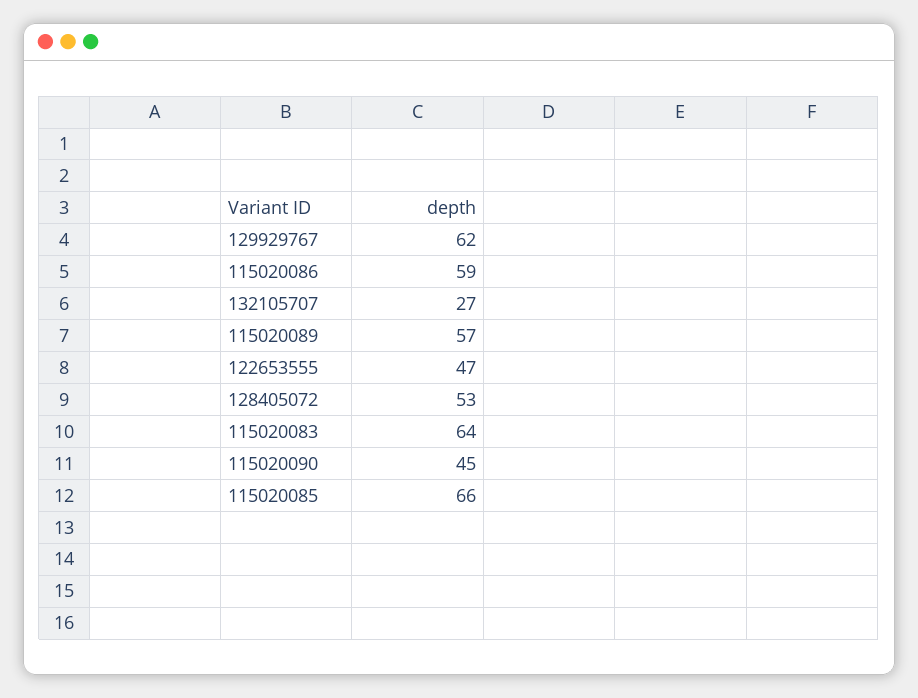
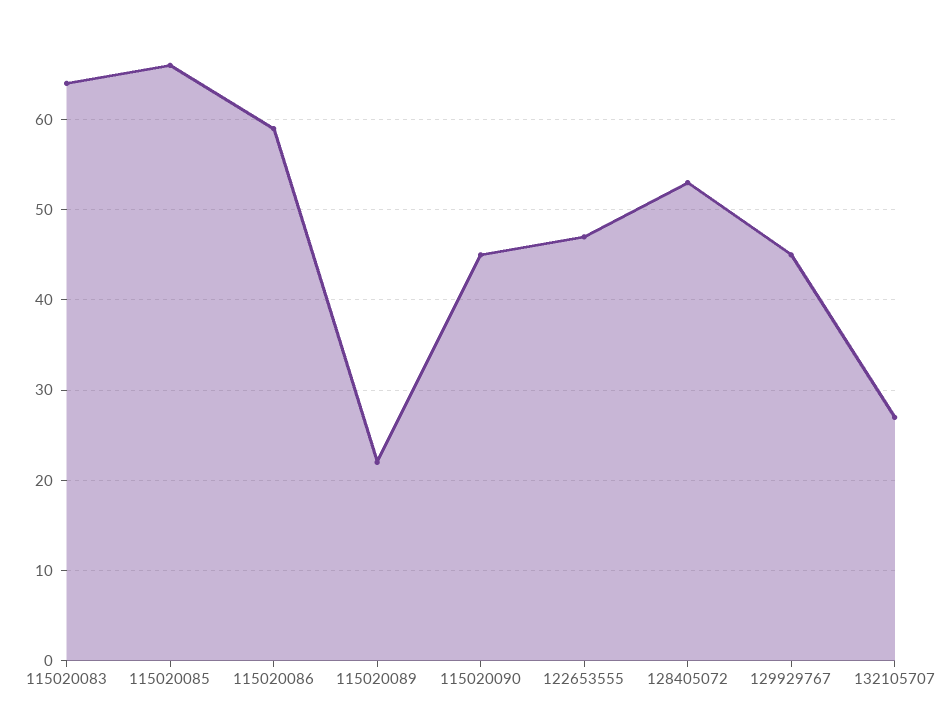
129929767: 62 -> 45
115020089: 57 -> 22

